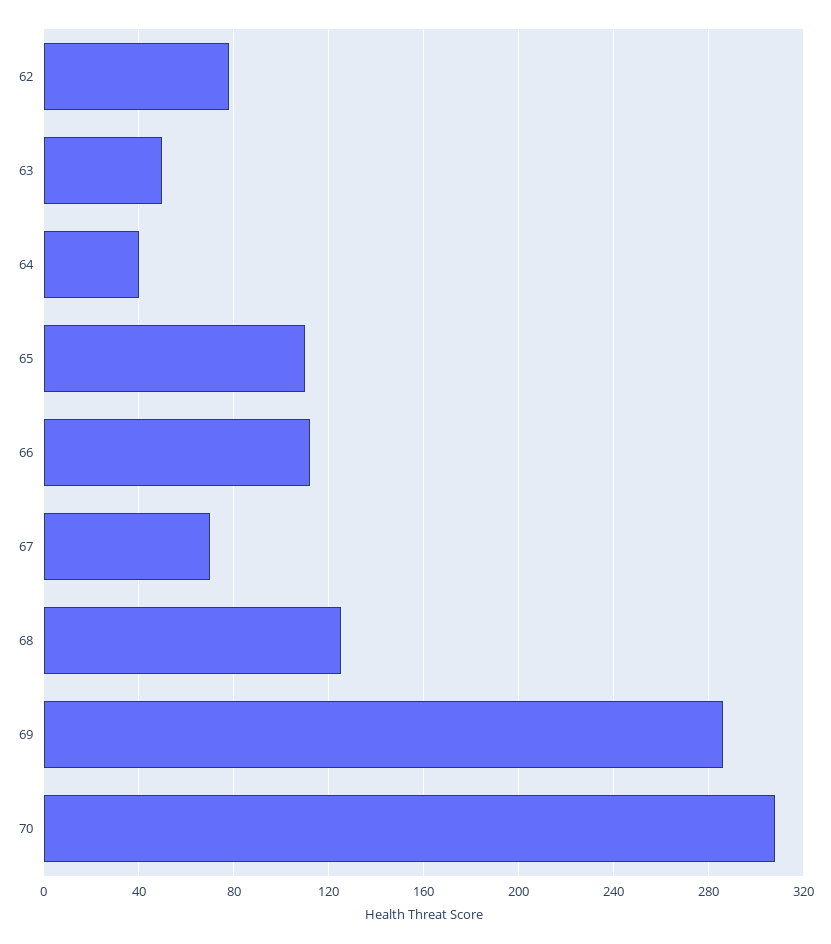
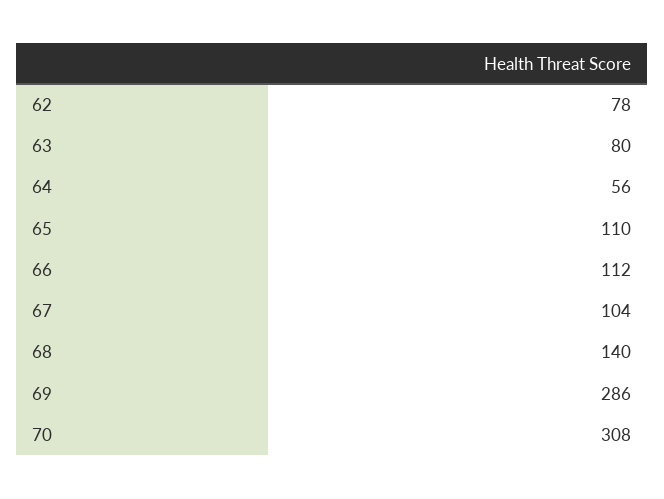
63: 50 -> 80
64: 40 -> 56
67: 70 -> 104
68: 125 -> 140

